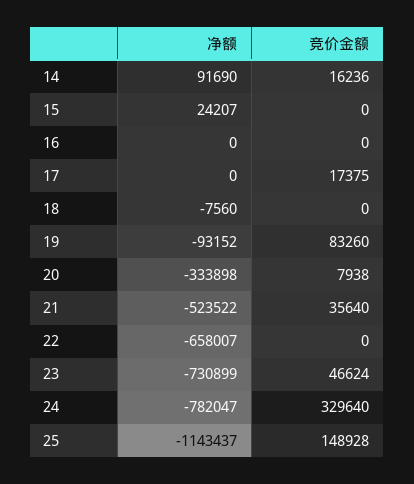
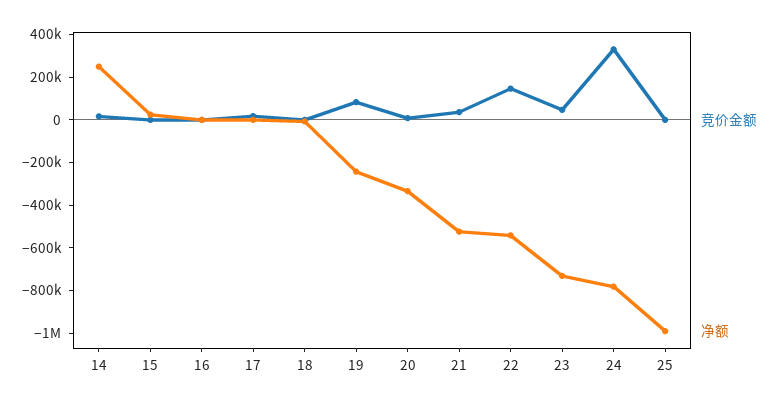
净额, 14: 91690 -> 250000
净额, 19: -93152 -> -250000
净额, 22: -658007 -> -550000
竞价金额, 22: 0 -> 150000
净额, 25: -1143437 -> -1000000
竞价金额, 25: 148928 -> 0

